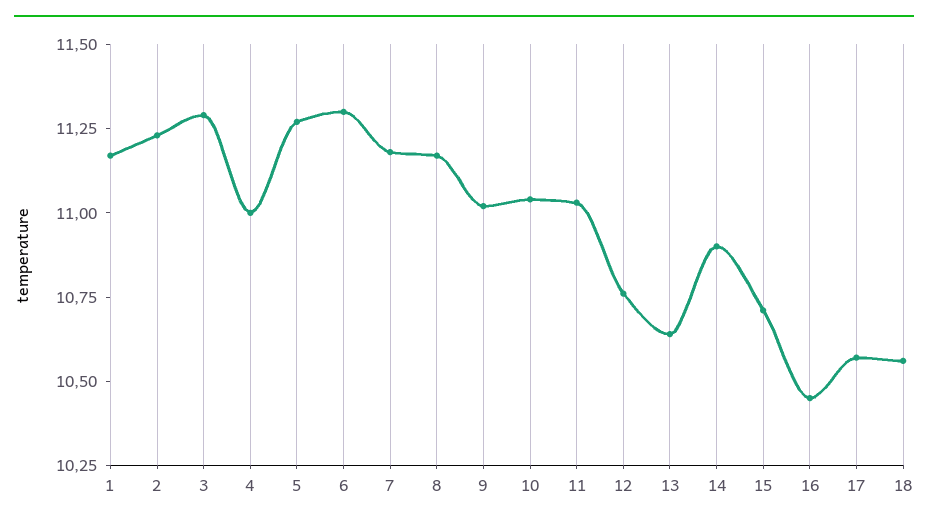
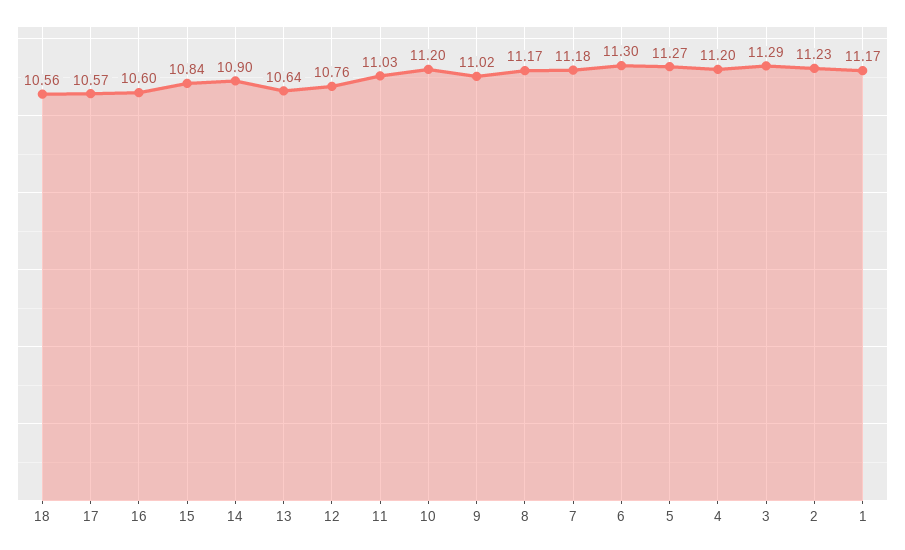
4: 11 -> 11.2
10: 11.05 -> 11.2
15: 10.7 -> 10.84
16: 10.45 -> 10.6

